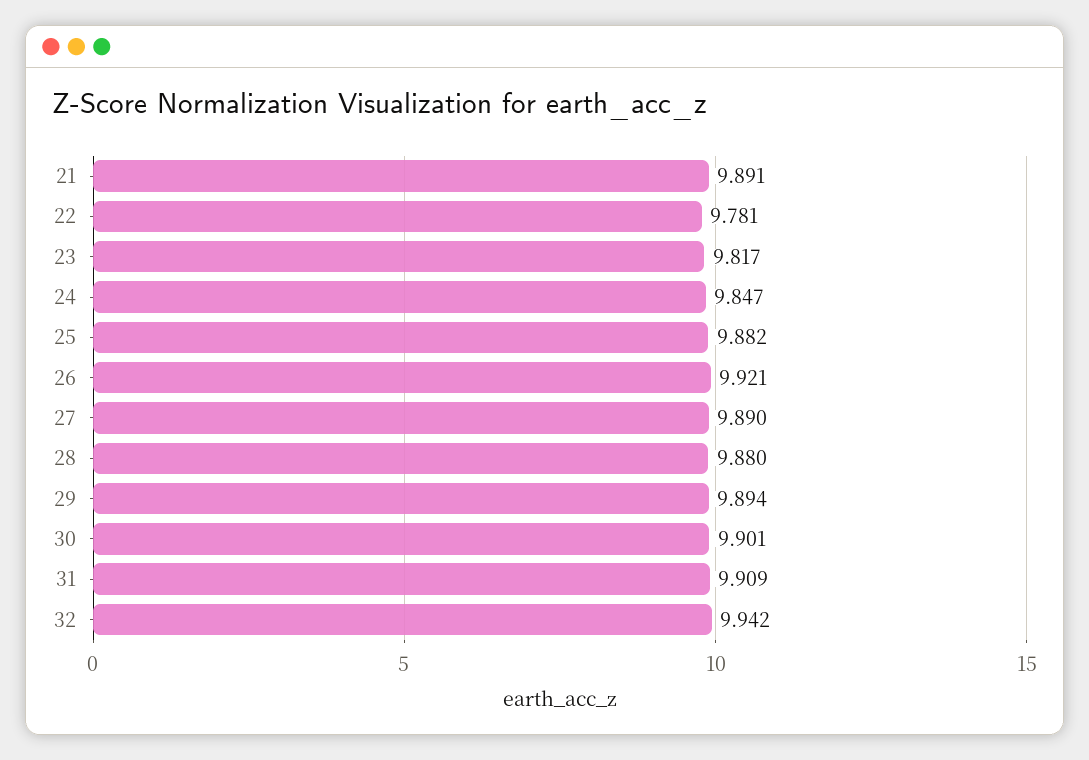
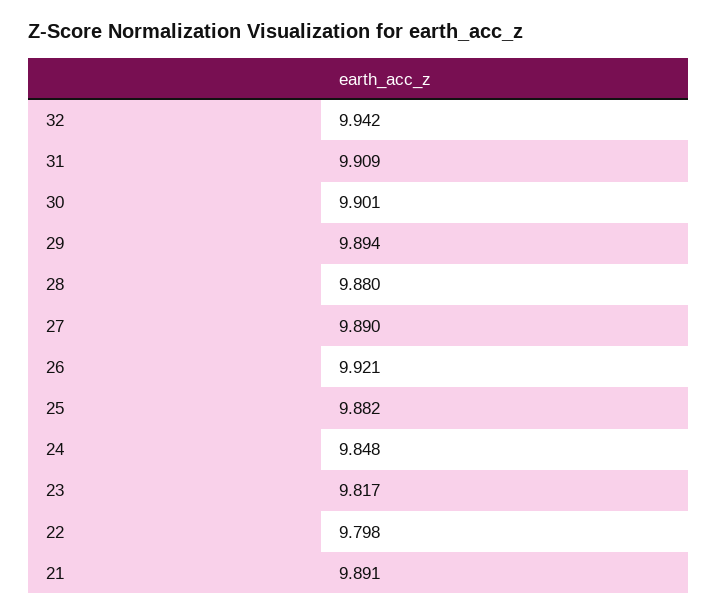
22: 9.781 -> 9.798
24: 9.847 -> 9.848

